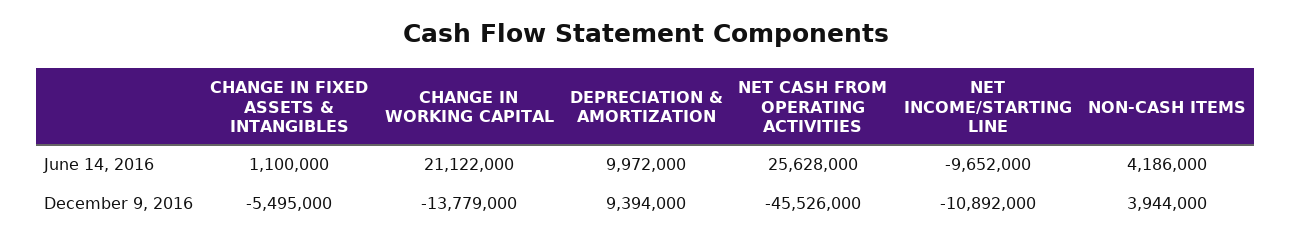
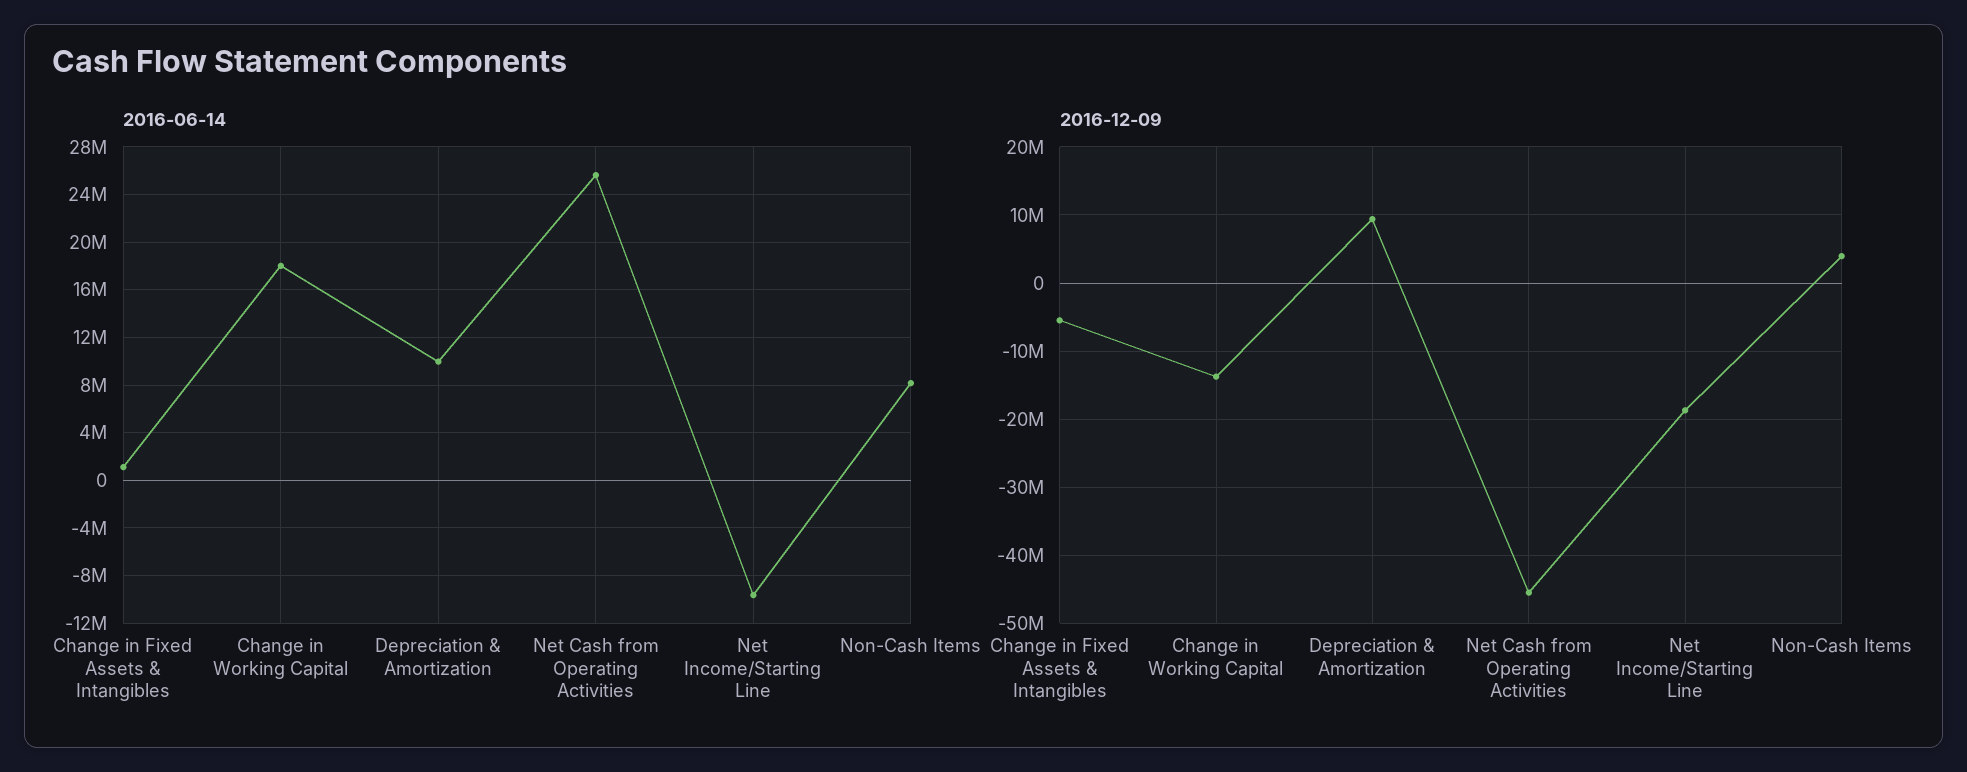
June 14, 2016, CHANGE IN WORKING CAPITAL: 21122000 -> 18000000
June 14, 2016, NON-CASH ITEMS: 4186000 -> 8000000
December 9, 2016, NET INCOME/STARTING LINE: -10892000 -> -19000000

